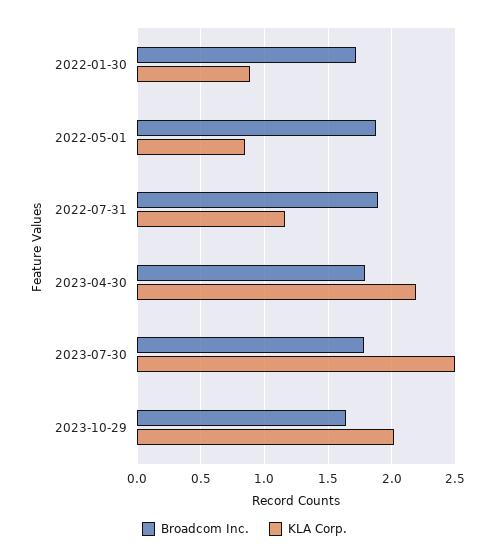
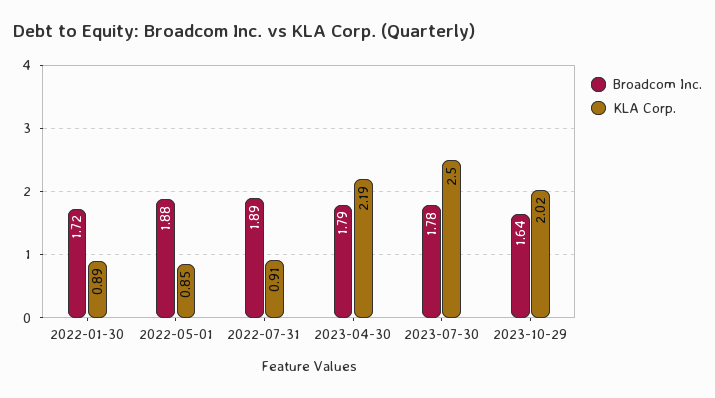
KLA Corp., 2022-07-31: 1.15 -> 0.91

